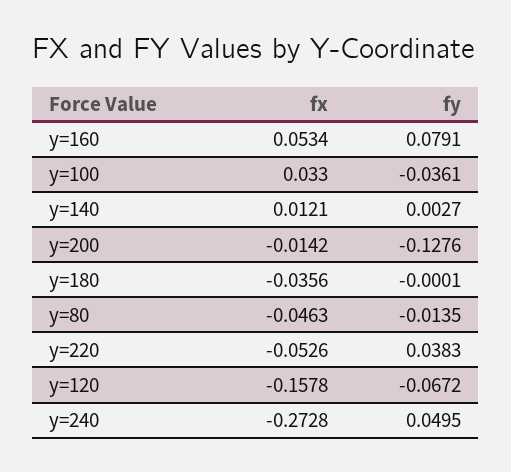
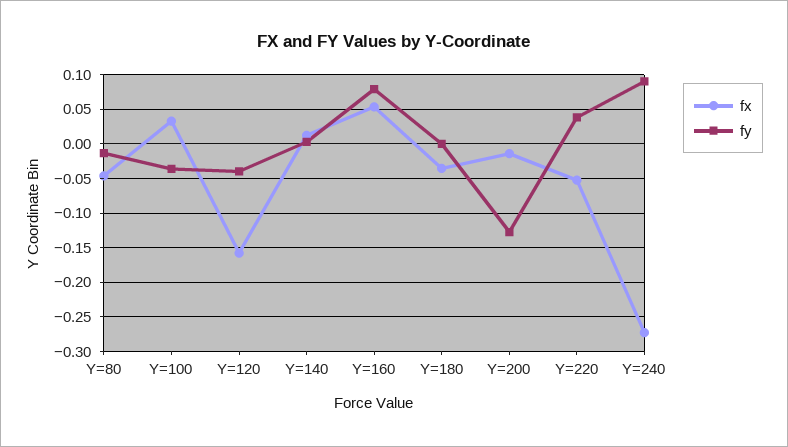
fy, y=120: -0.0672 -> -0.04
fy, y=240: 0.0495 -> 0.09

